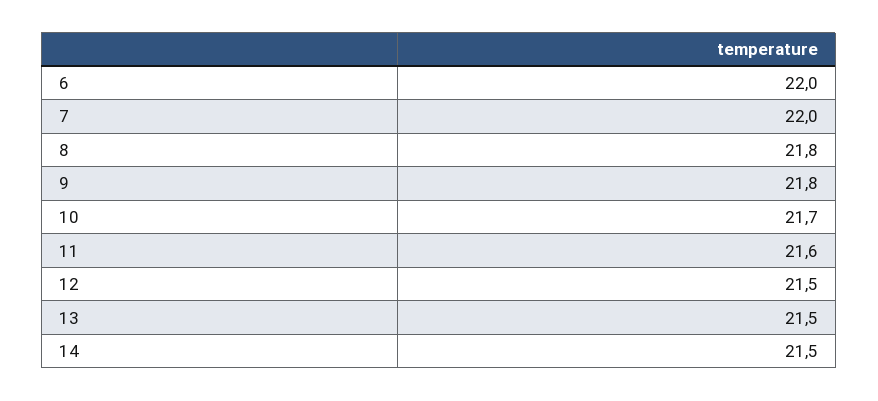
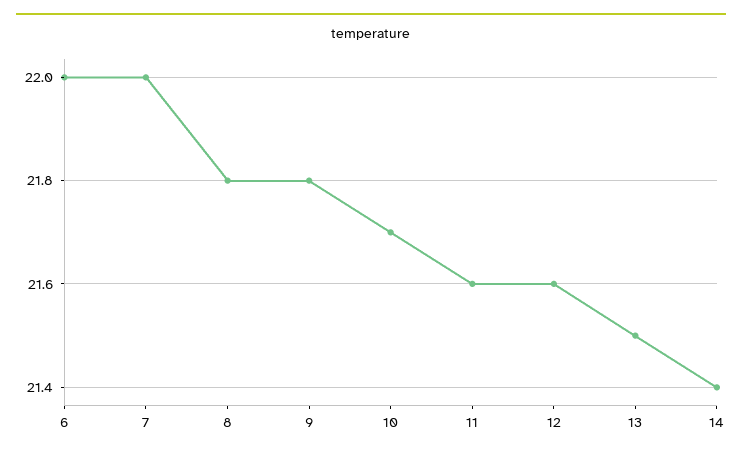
12: 21.5 -> 21.6
14: 21.5 -> 21.4

